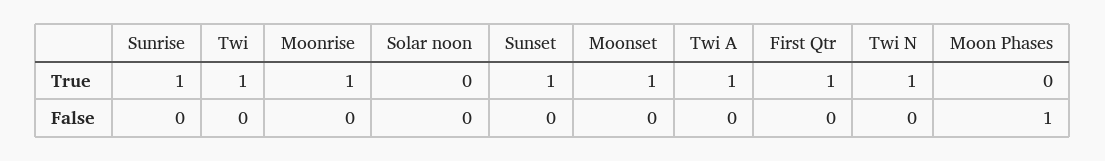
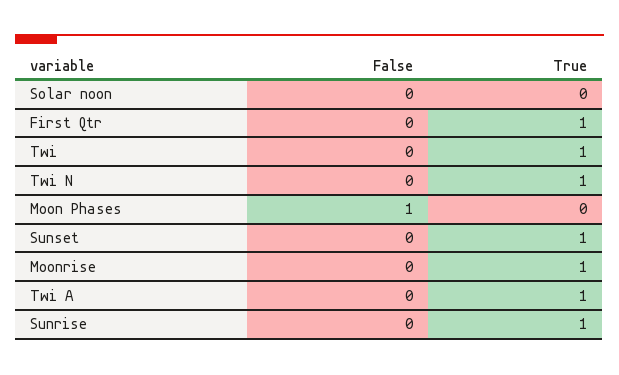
Moonset, True: 1 -> none
Moonset, False: 0 -> none

